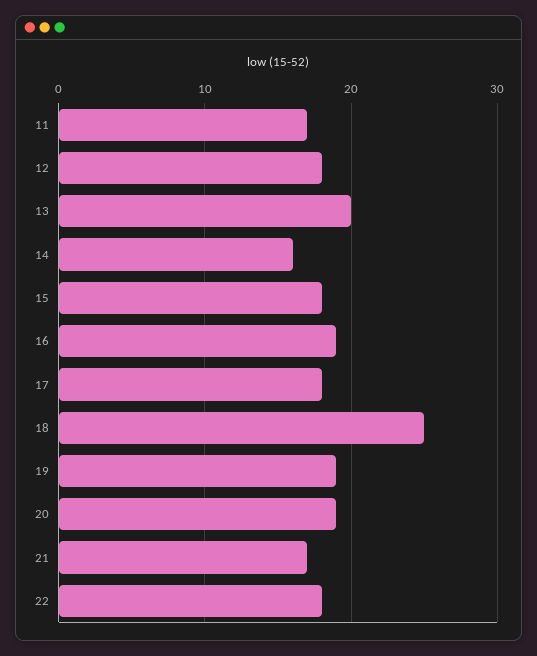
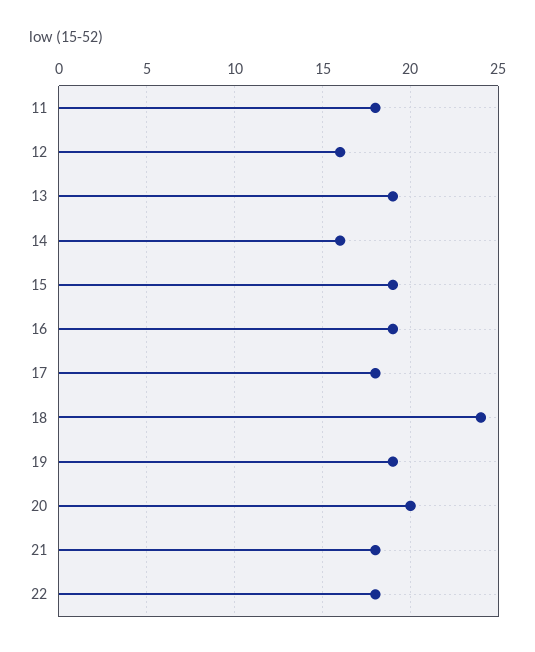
11: 17 -> 18
12: 18 -> 16
13: 20 -> 19
15: 18 -> 19
18: 25 -> 24
20: 19 -> 20
21: 17 -> 18

